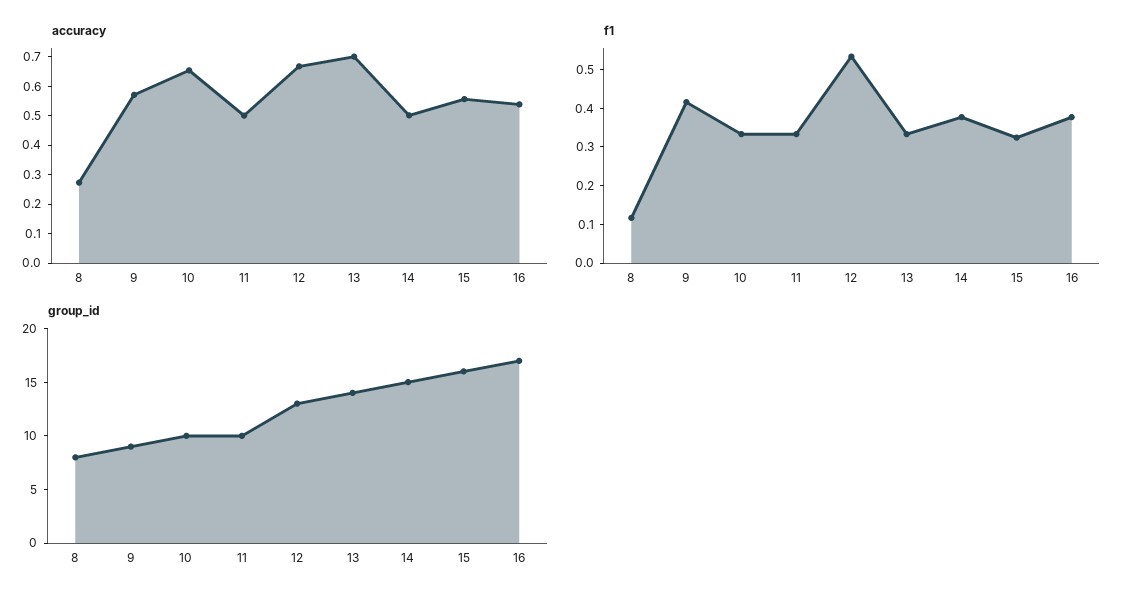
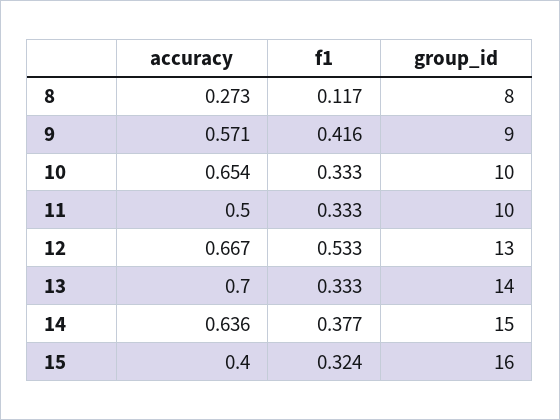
accuracy, 14: 0.5 -> 0.636
accuracy, 15: 0.55 -> 0.4
accuracy, 16: 0.55 -> none
f1, 16: 0.375 -> none
group_id, 16: 17 -> none

